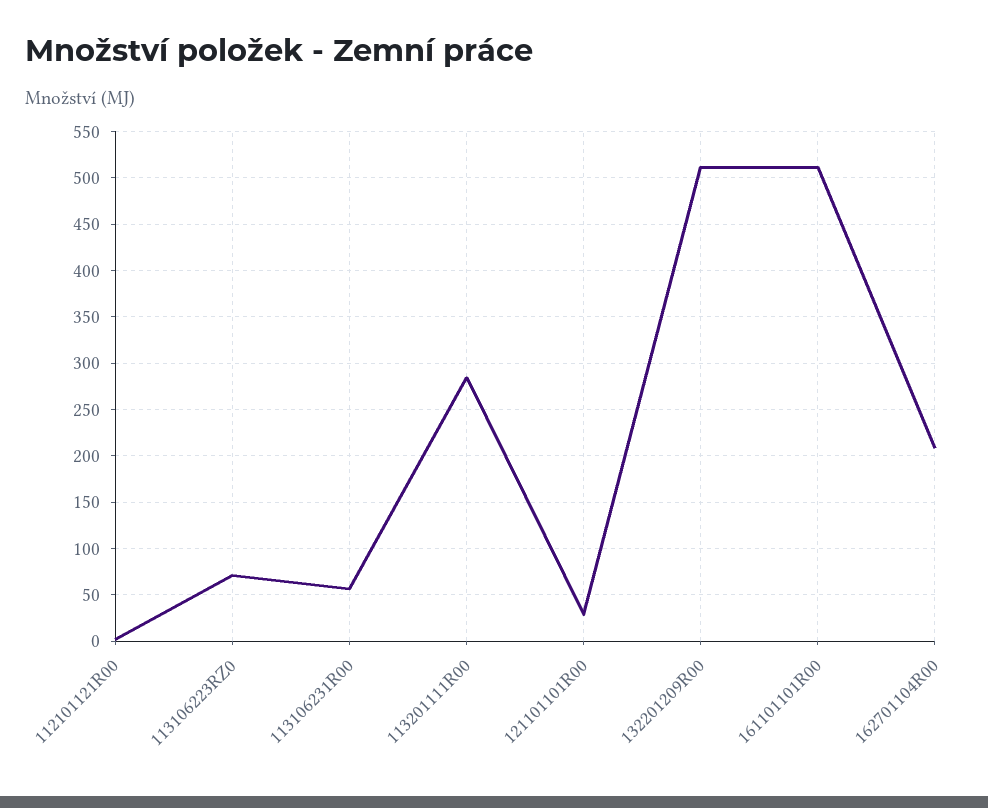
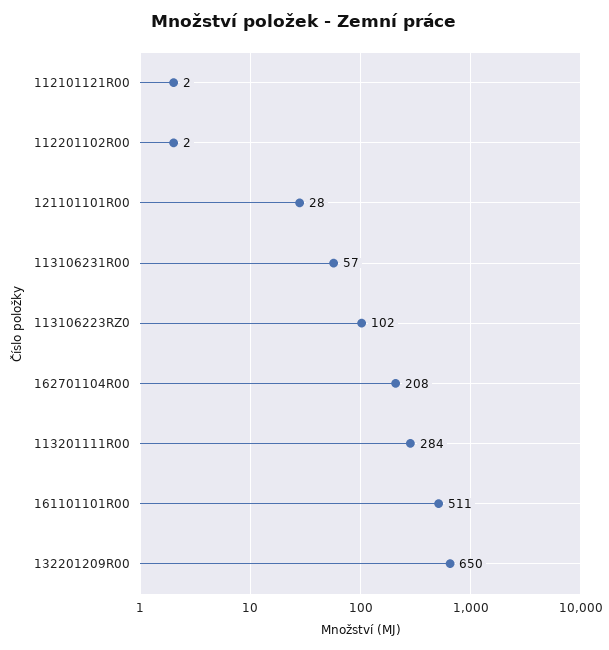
113106223RZ0: 70 -> 102
132201209R00: 510 -> 650
112201102R00: none -> 2

